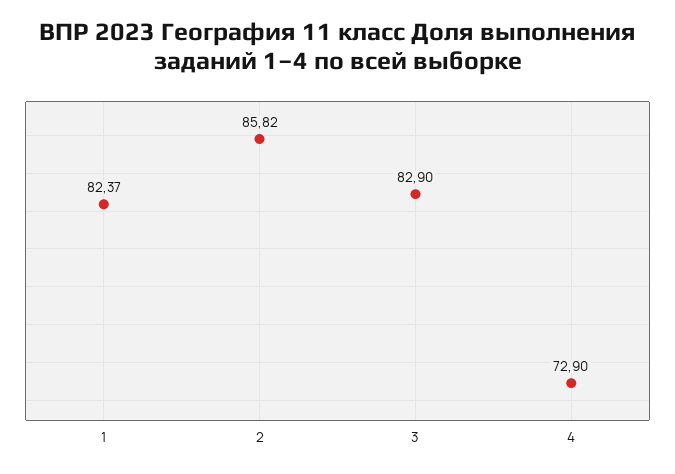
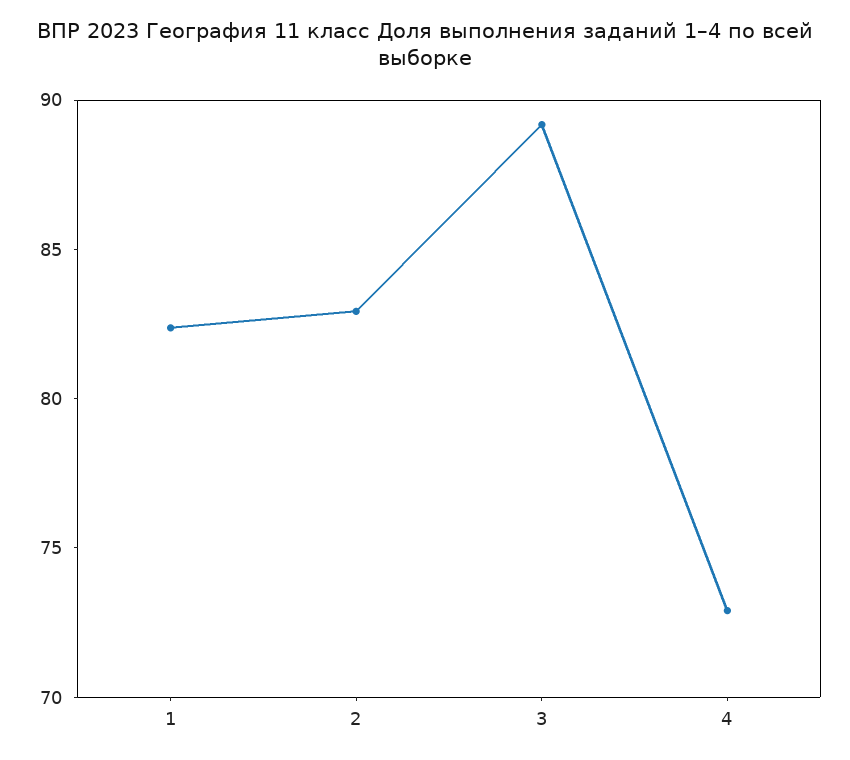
2: 85.82 -> 83
3: 82.9 -> 89

